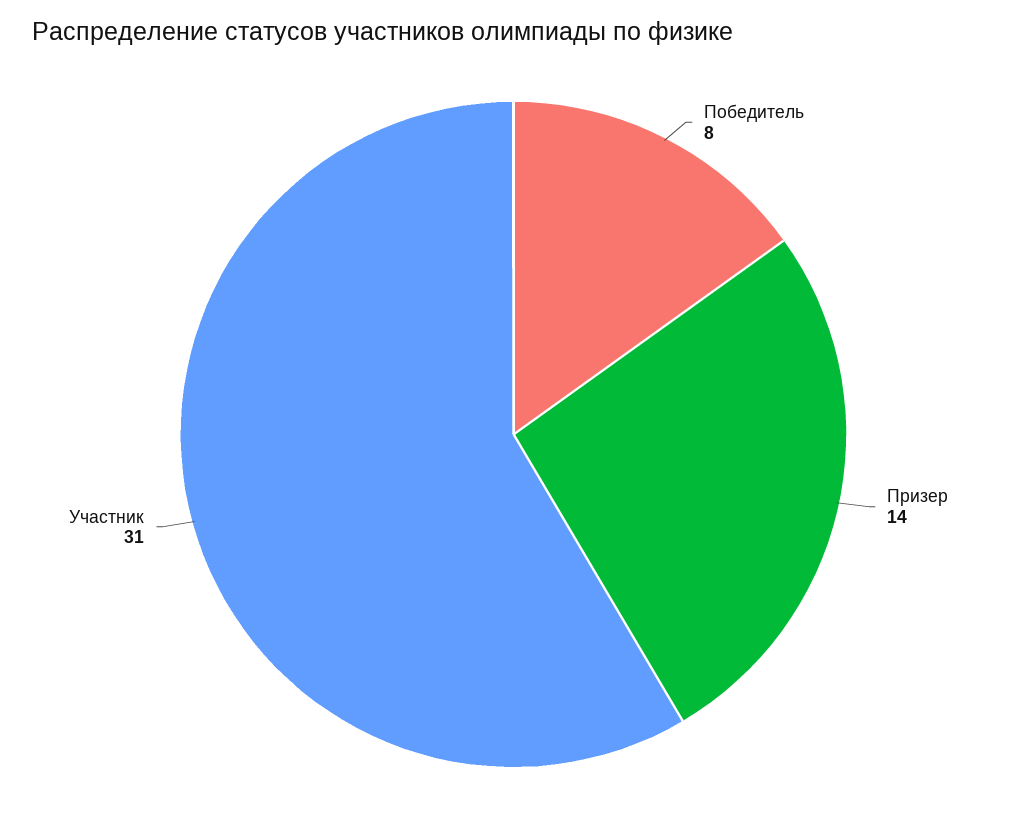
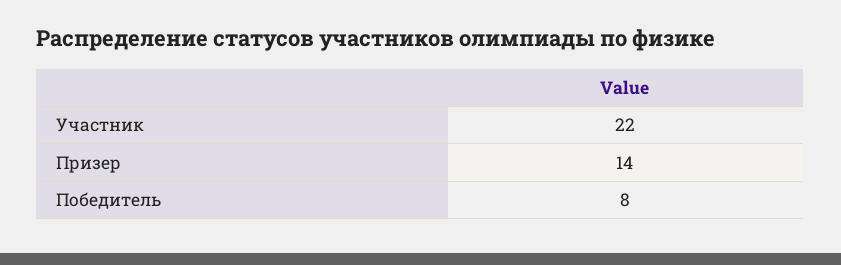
Участник: 31 -> 22

